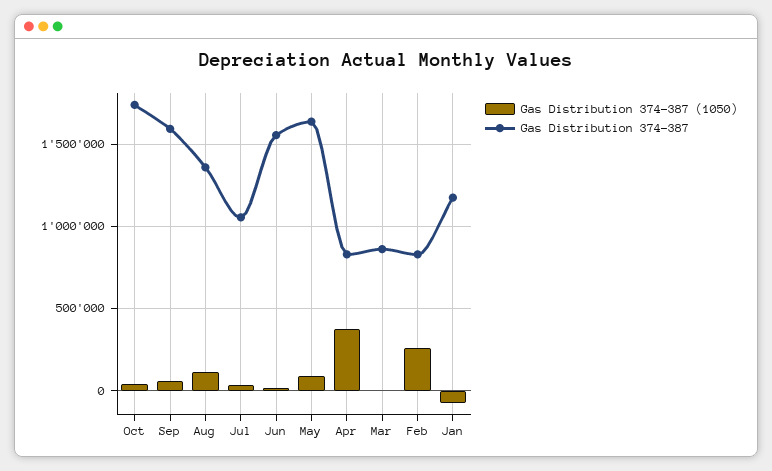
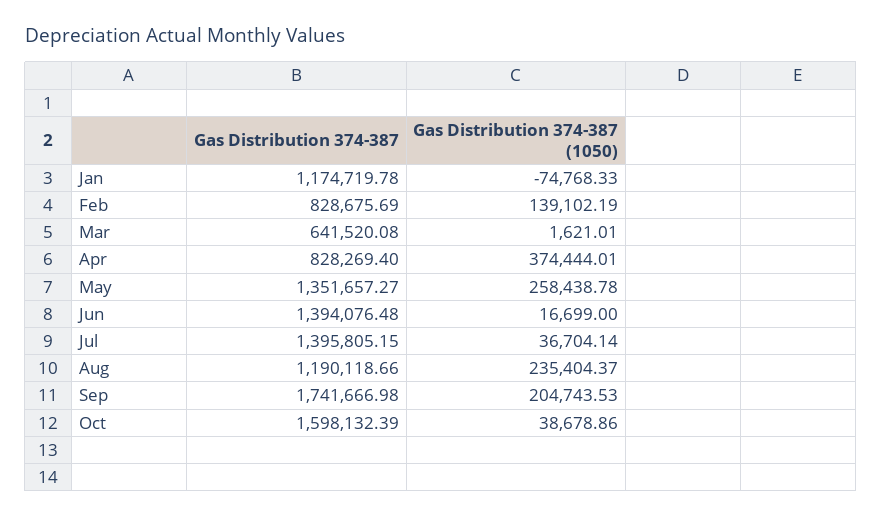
Gas Distribution 374-387, Oct: 1750000 -> 1598132.39
Gas Distribution 374-387 (1050), Sep: 50000 -> 204743.53
Gas Distribution 374-387, Sep: 1600000 -> 1741666.98
Gas Distribution 374-387 (1050), Aug: 100000 -> 235404.37
Gas Distribution 374-387, Aug: 1350000 -> 1190118.66
Gas Distribution 374-387, Jul: 1050000 -> 1395805.15
Gas Distribution 374-387, Jun: 1550000 -> 1394076.48
Gas Distribution 374-387 (1050), May: 100000 -> 258438.78
Gas Distribution 374-387, May: 1650000 -> 1351657.27
Gas Distribution 374-387, Mar: 850000 -> 641520.08
Gas Distribution 374-387 (1050), Feb: 250000 -> 139102.19

